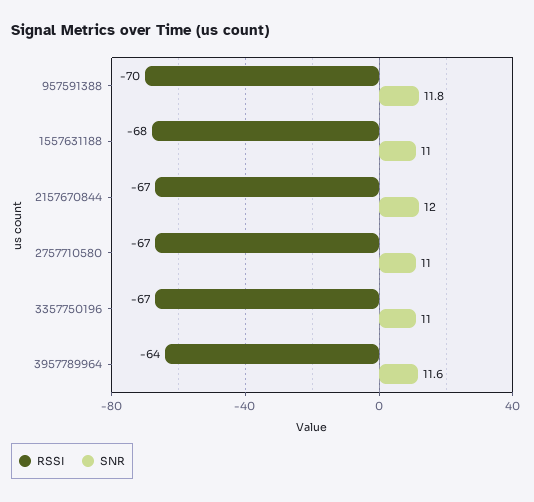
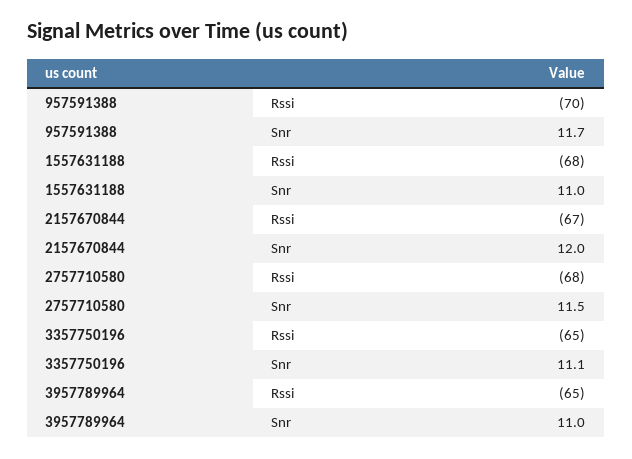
SNR, 957591388: 11.8 -> 11.7
RSSI, 2757710580: -67 -> -68
SNR, 2757710580: 11 -> 11.5
RSSI, 3357750196: -67 -> -65
SNR, 3357750196: 11 -> 11.1
RSSI, 3957789964: -64 -> -65
SNR, 3957789964: 11.6 -> 11

